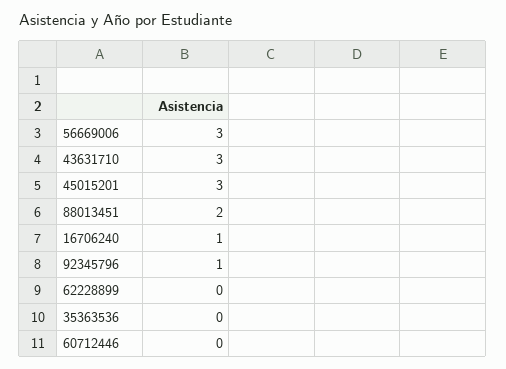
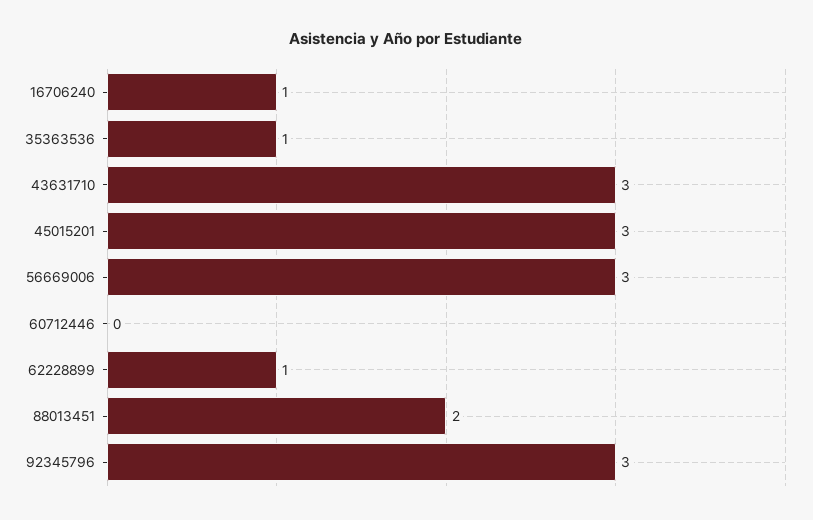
92345796: 1 -> 3
62228899: 0 -> 1
35363536: 0 -> 1

